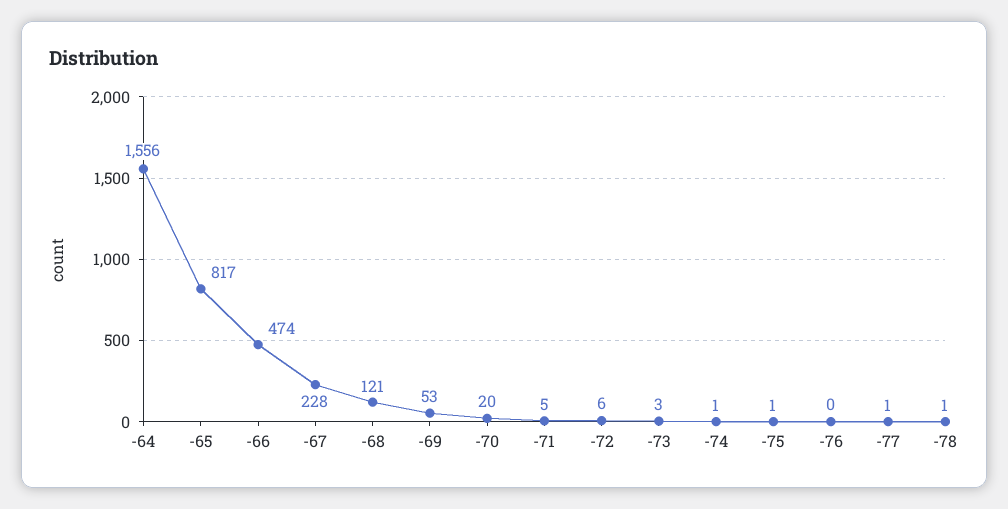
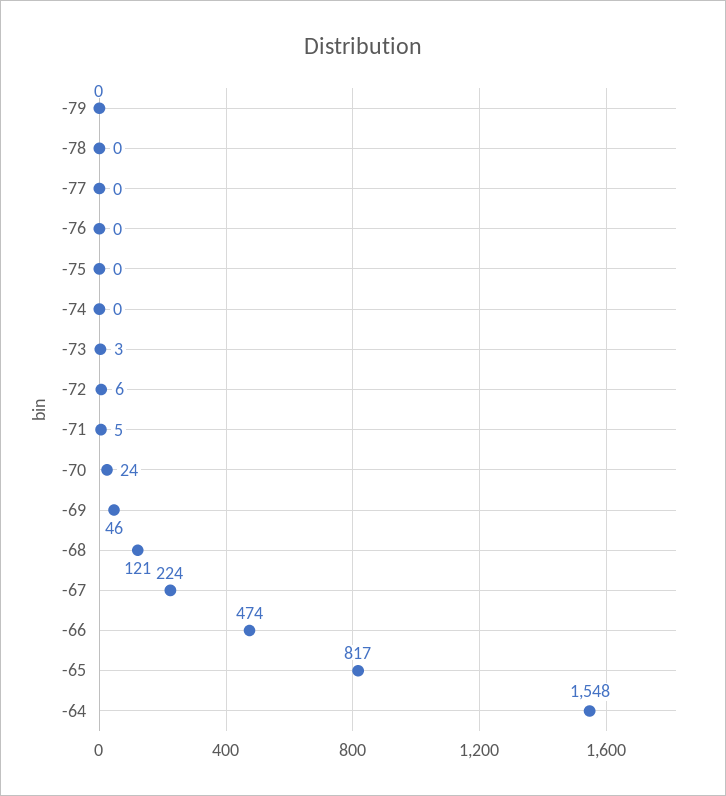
-64: 1556 -> 1548
-67: 228 -> 224
-69: 53 -> 46
-70: 20 -> 24
-74: 1 -> 0
-75: 1 -> 0
-77: 1 -> 0
-78: 1 -> 0
-79: none -> 0

